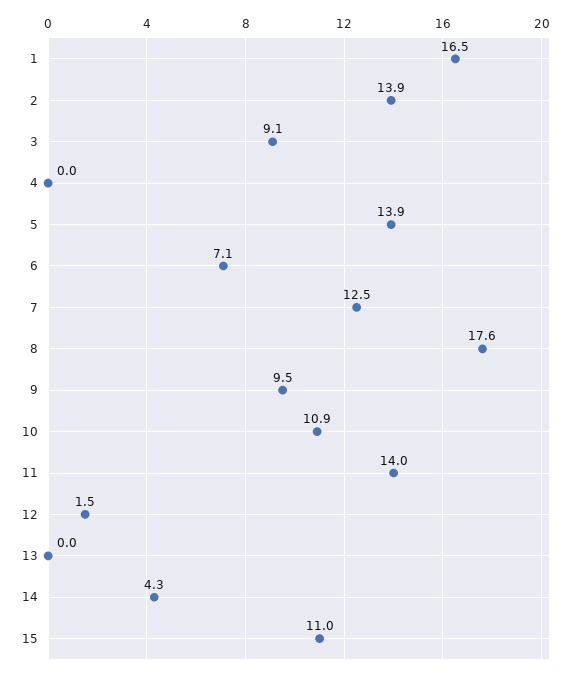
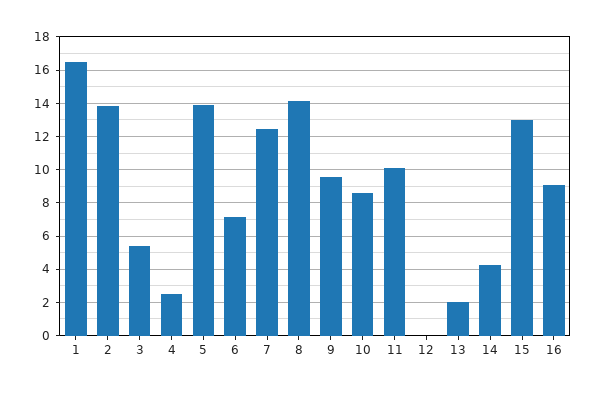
3: 9.1 -> 5.5
4: 0 -> 2.5
8: 17.6 -> 14
10: 10.9 -> 8.5
11: 14 -> 10
12: 1.5 -> 0
13: 0 -> 2
15: 11 -> 13
16: none -> 9

